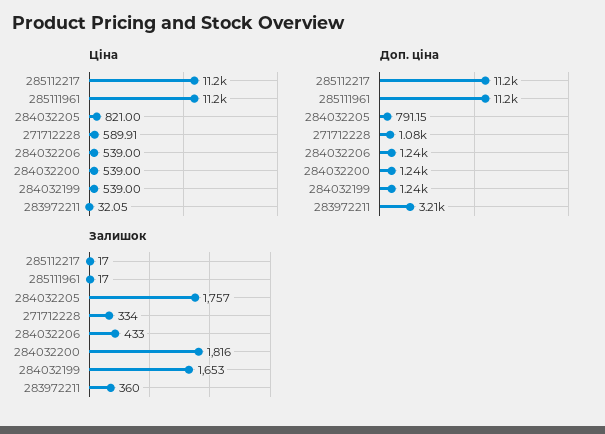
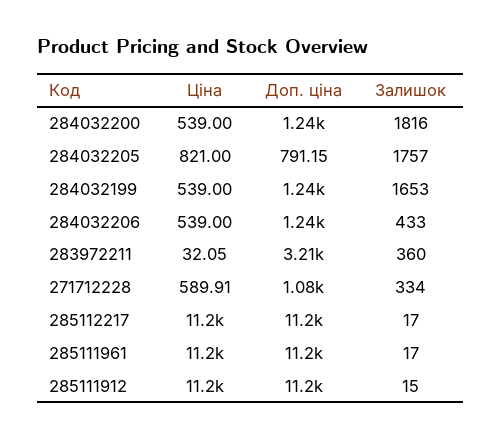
Ціна, 285111912: none -> 11200
Доп. ціна, 285111912: none -> 11200
Залишок, 285111912: none -> 15

